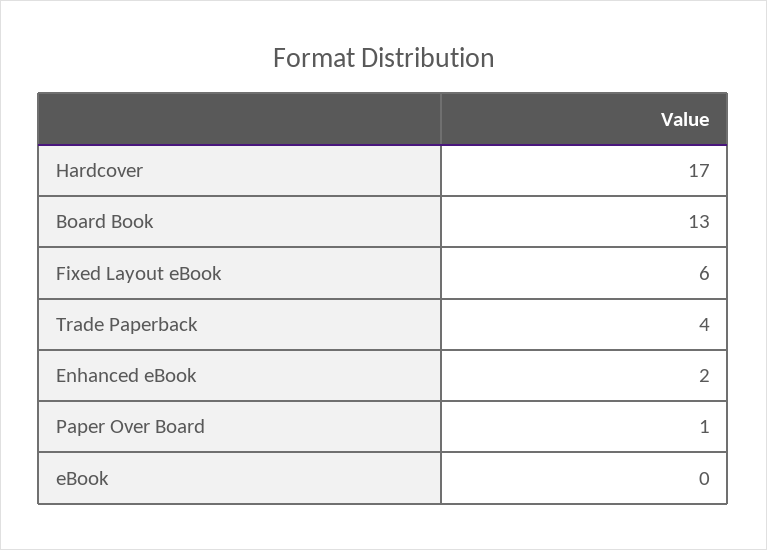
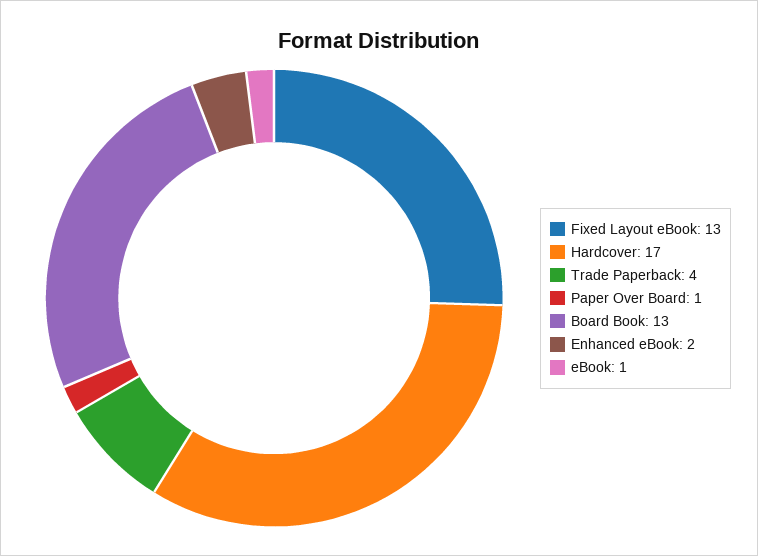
Fixed Layout eBook: 6 -> 13
eBook: 0 -> 1

